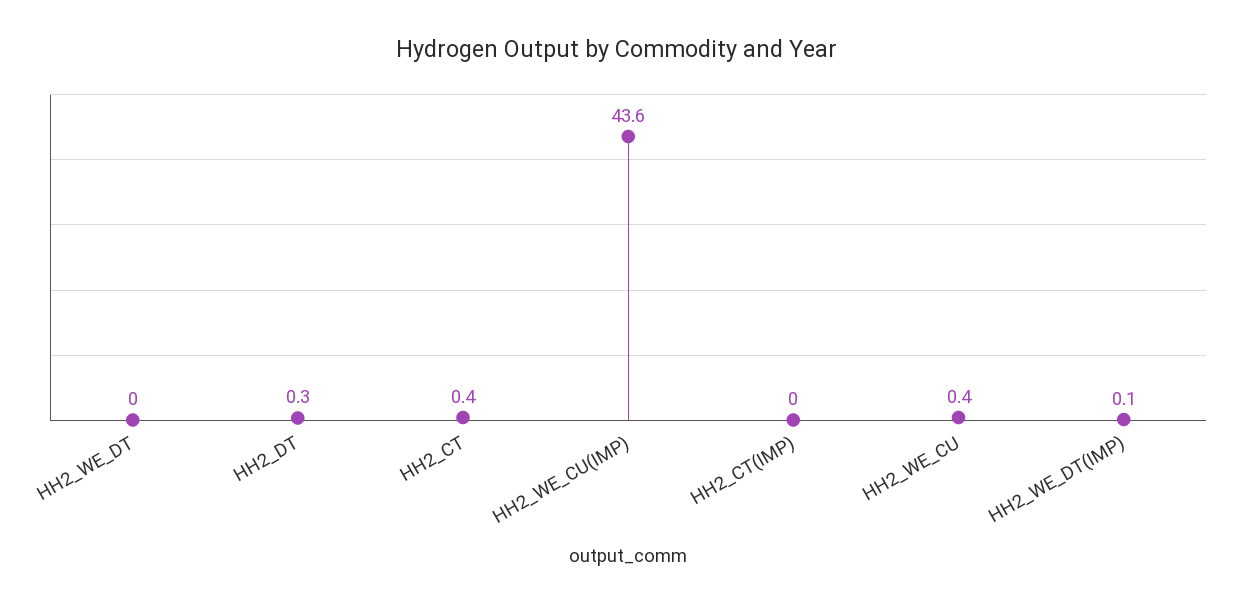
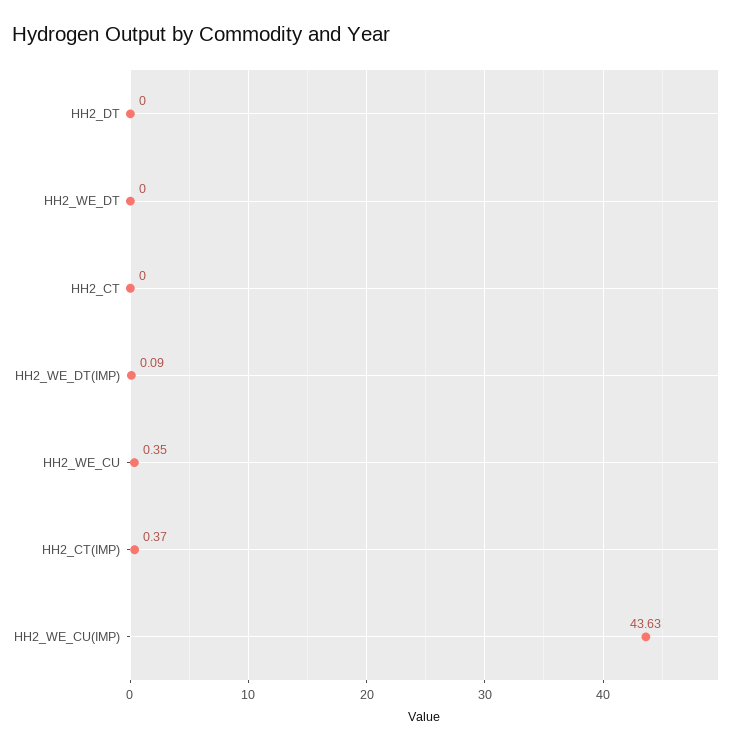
HH2_DT: 0.3 -> 0
HH2_CT: 0.4 -> 0
HH2_CT(IMP): 0 -> 0.37

